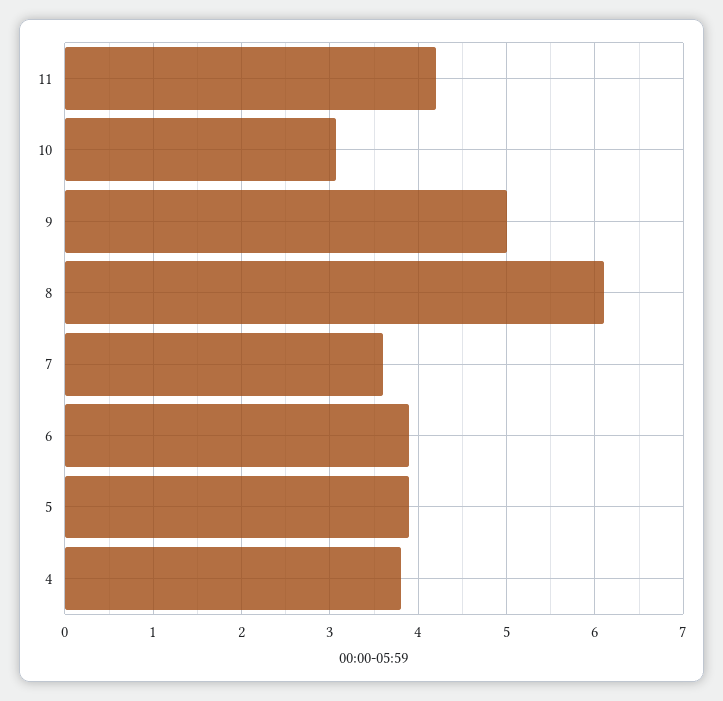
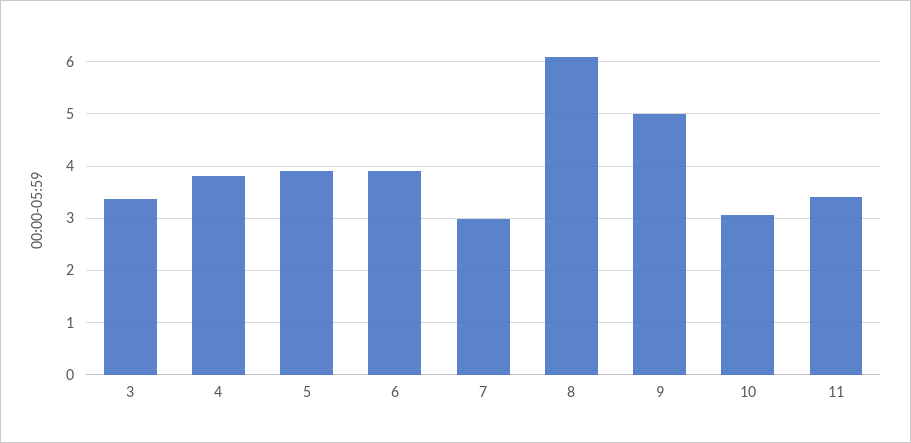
11: 4.2 -> 3.4
7: 3.6 -> 3
3: none -> 3.4

